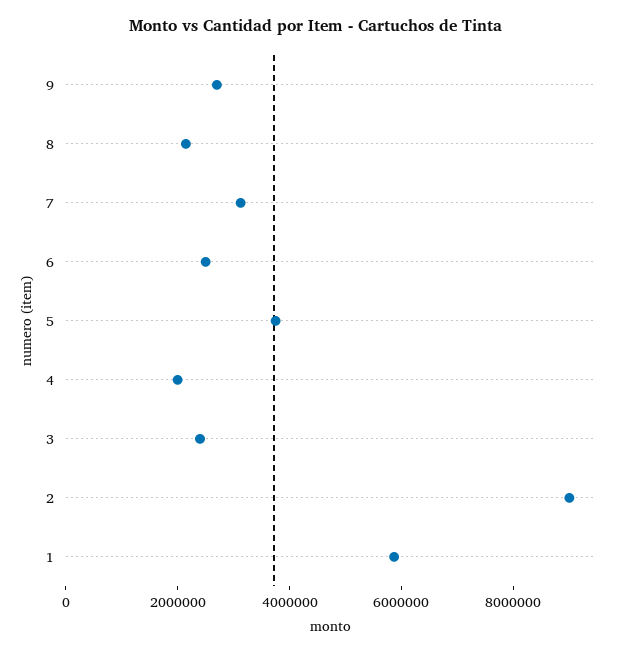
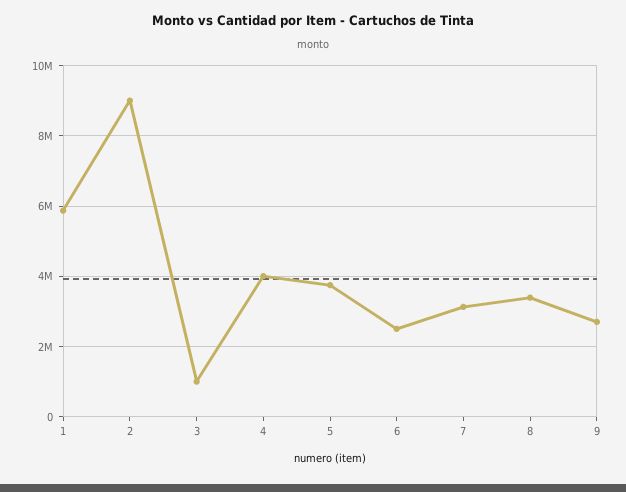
8: 2000000 -> 3400000
4: 2000000 -> 4000000
3: 2500000 -> 1000000

